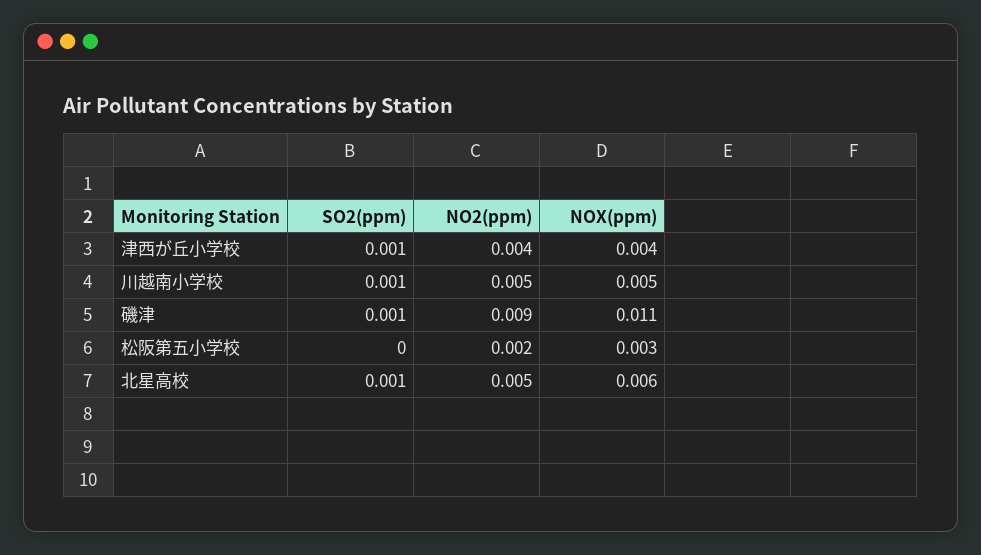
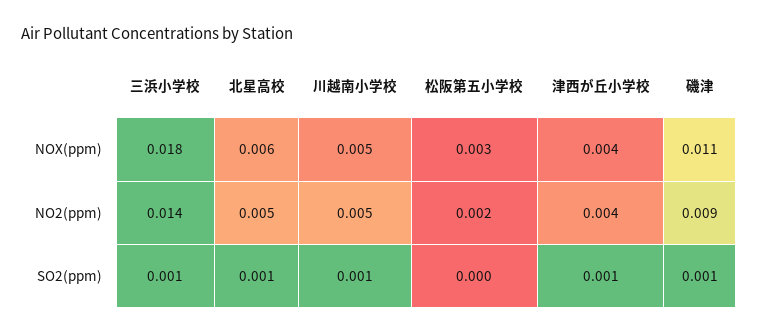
NOX(ppm), 三浜小学校: none -> 0.018
NO2(ppm), 三浜小学校: none -> 0.014
SO2(ppm), 三浜小学校: none -> 0.001

